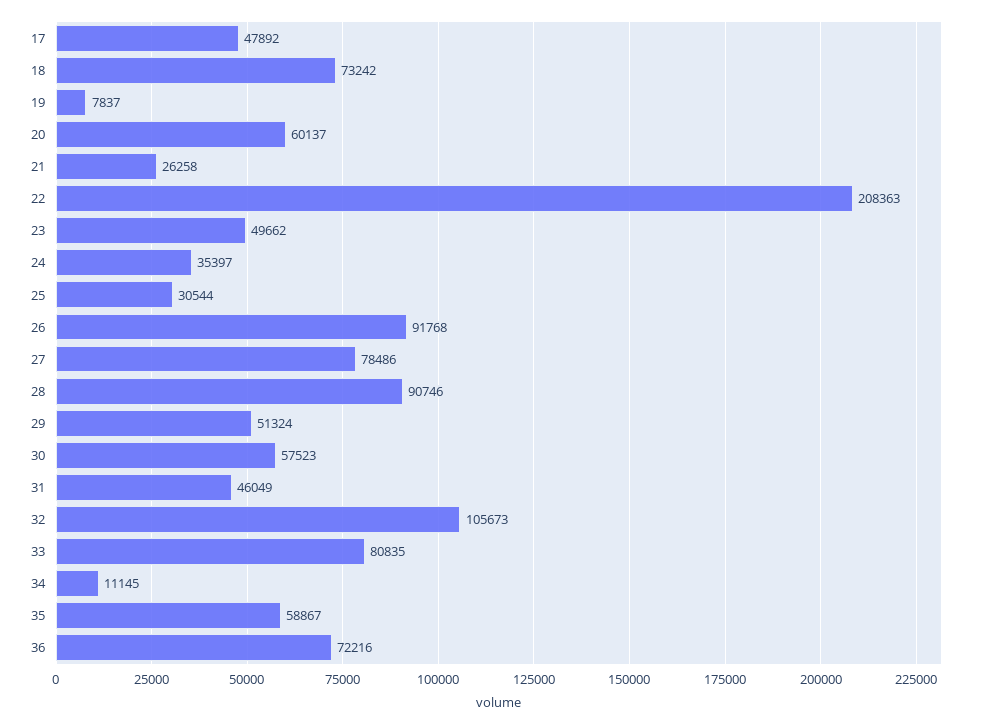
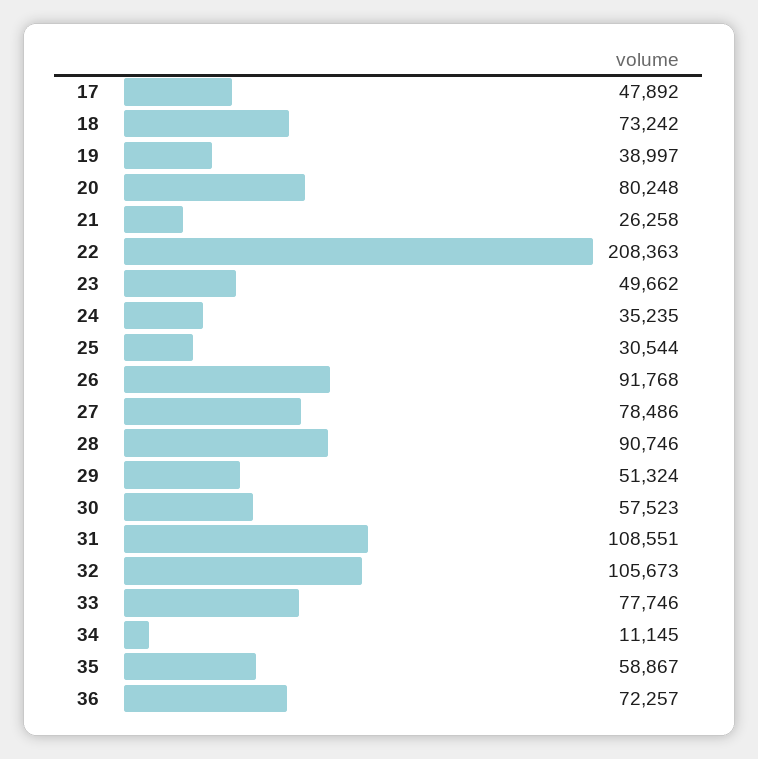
19: 7837 -> 38997
20: 60137 -> 80248
24: 35397 -> 35235
31: 46049 -> 108551
33: 80835 -> 77746
36: 72216 -> 72257

